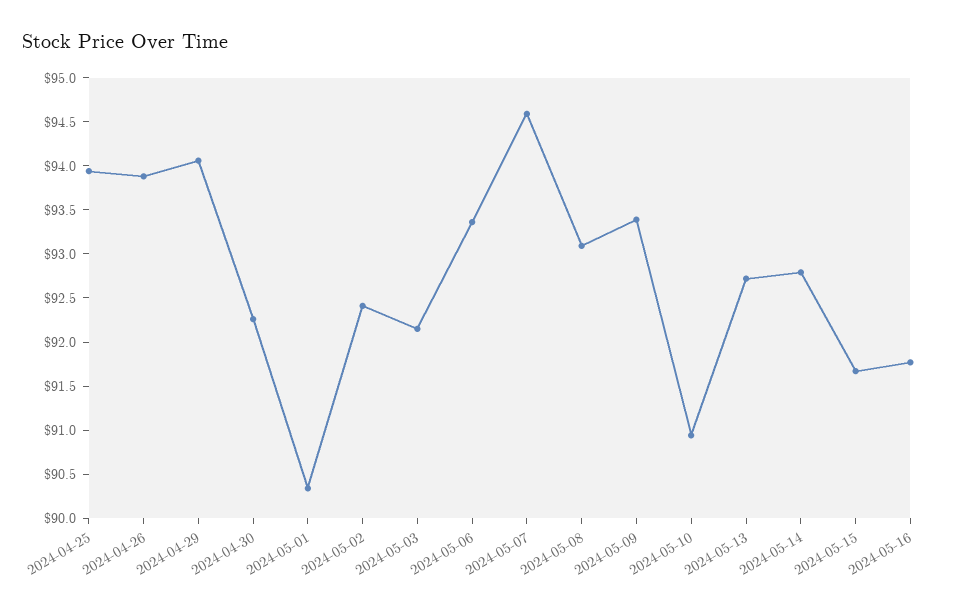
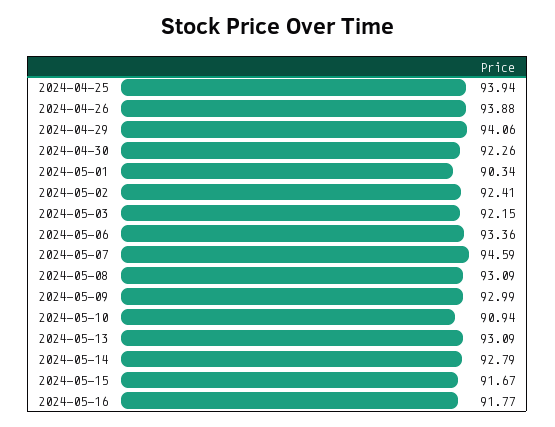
2024-05-09: 93.4 -> 92.99
2024-05-13: 92.7 -> 93.09

